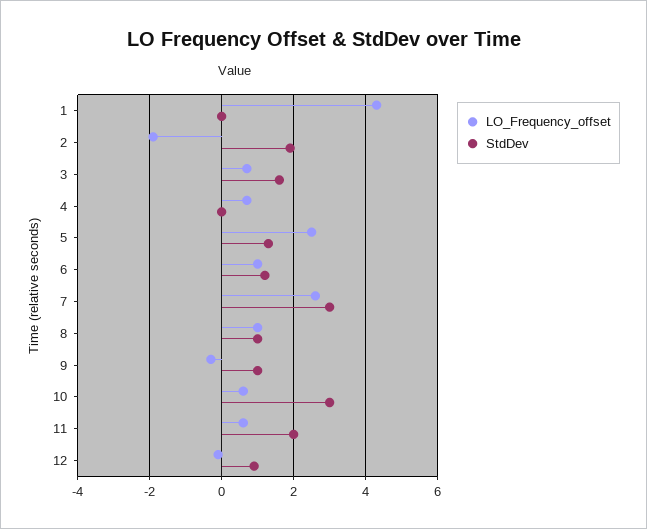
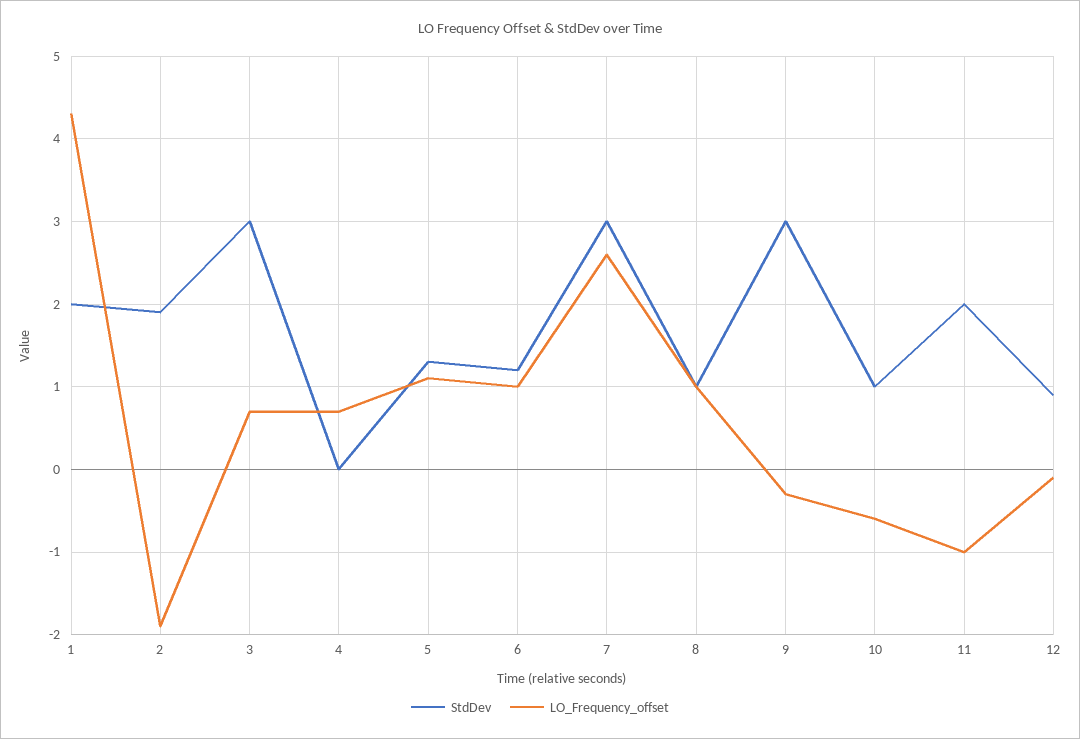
StdDev, 1: 0 -> 2
StdDev, 3: 1.5 -> 3
LO_Frequency_offset, 5: 2.5 -> 1.1
StdDev, 9: 1 -> 3
LO_Frequency_offset, 10: 0.5 -> -0.6
StdDev, 10: 3 -> 1
LO_Frequency_offset, 11: 0.5 -> -1

